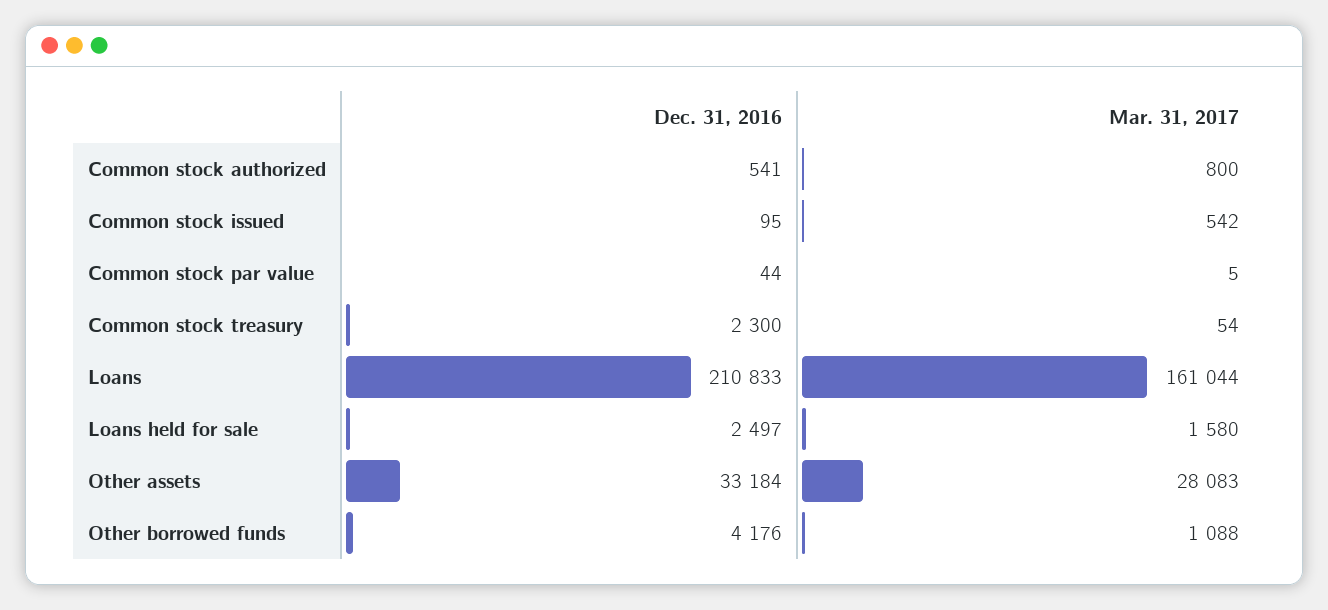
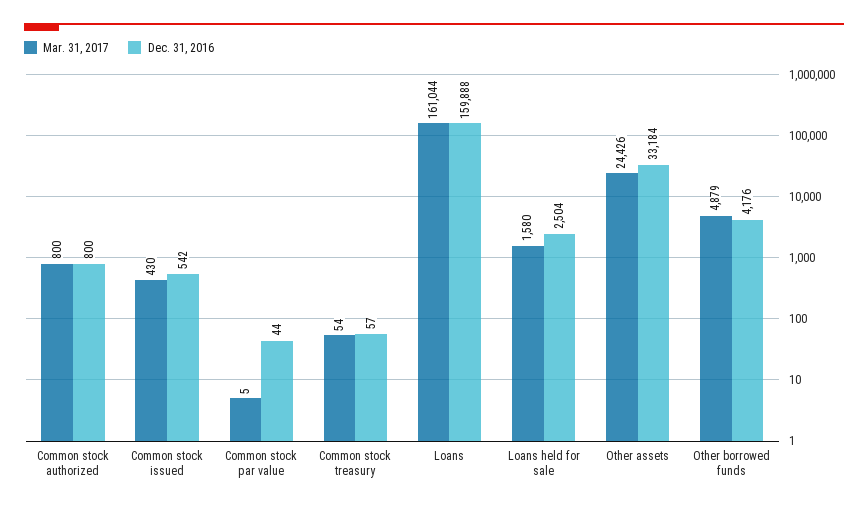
Dec. 31, 2016, Common stock authorized: 541 -> 800
Dec. 31, 2016, Common stock issued: 95 -> 542
Mar. 31, 2017, Common stock issued: 542 -> 430
Dec. 31, 2016, Common stock treasury: 2300 -> 57
Dec. 31, 2016, Loans: 210833 -> 159888
Dec. 31, 2016, Loans held for sale: 2497 -> 2504
Mar. 31, 2017, Other assets: 28083 -> 24426
Mar. 31, 2017, Other borrowed funds: 1088 -> 4879

